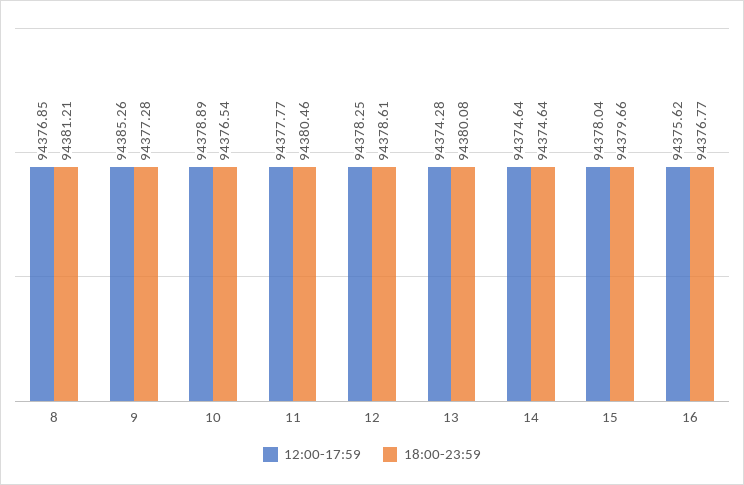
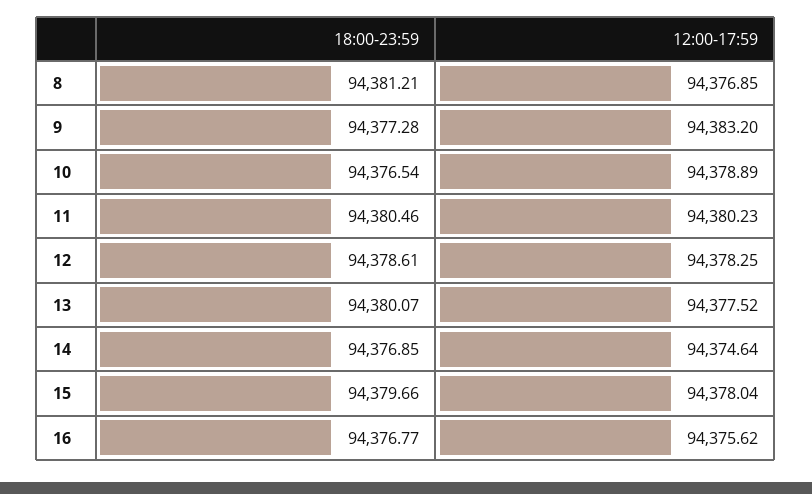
12:00-17:59, 9: 94385.26 -> 94383.2
12:00-17:59, 11: 94377.77 -> 94380.23
12:00-17:59, 13: 94374.28 -> 94377.52
18:00-23:59, 13: 94380.08 -> 94380.07
18:00-23:59, 14: 94374.64 -> 94376.85

